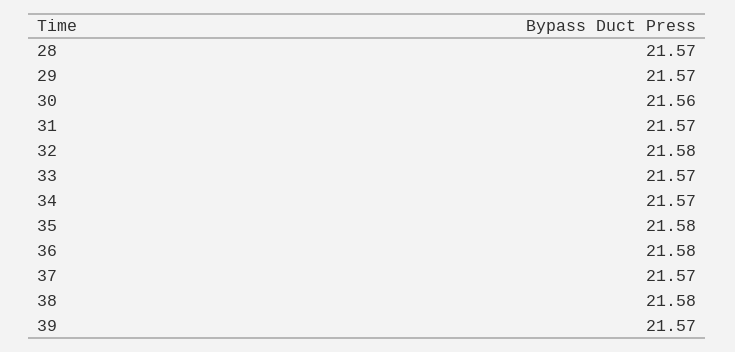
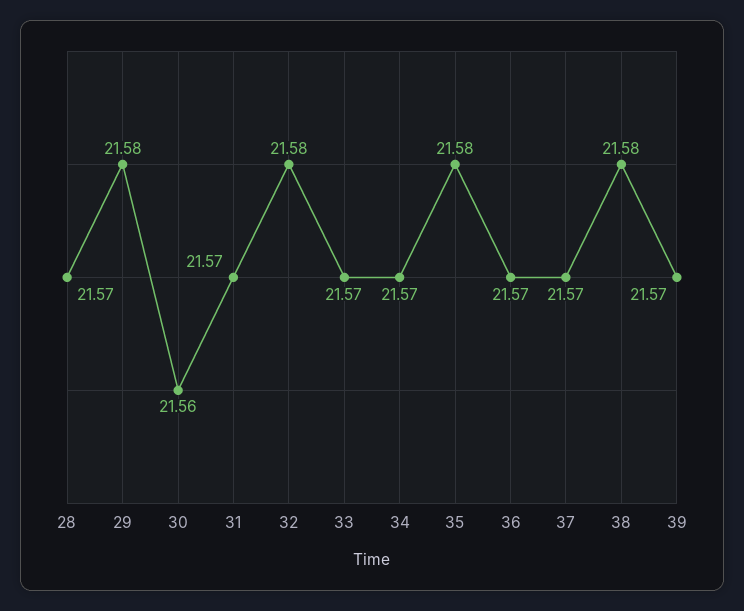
29: 21.57 -> 21.58
36: 21.58 -> 21.57

